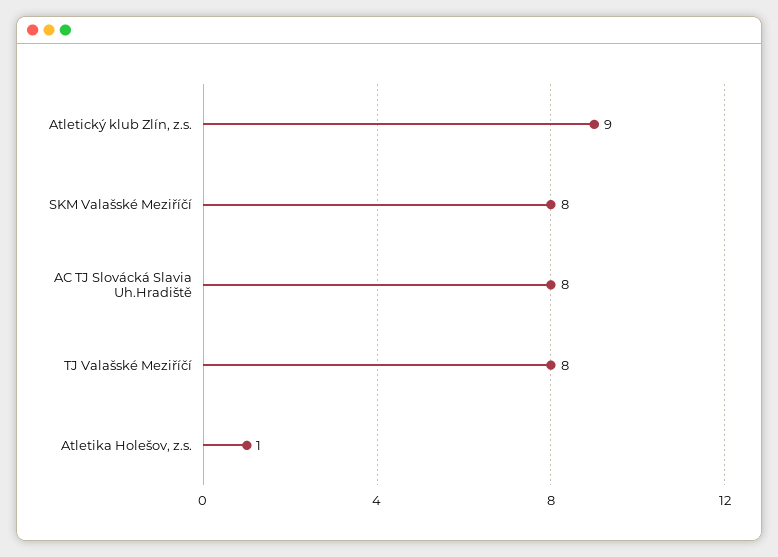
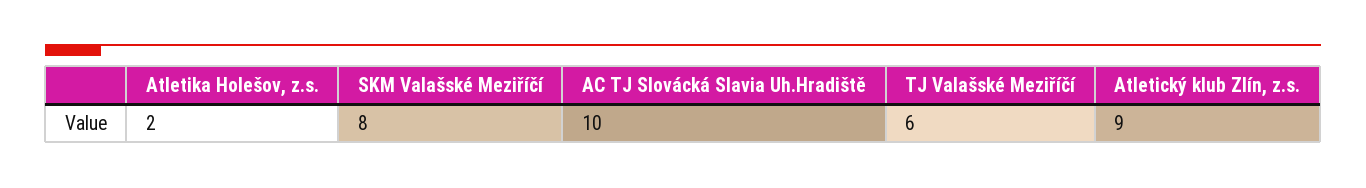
AC TJ Slovácká Slavia Uh.Hradiště: 8 -> 10
TJ Valašské Meziříčí: 8 -> 6
Atletika Holešov, z.s.: 1 -> 2

